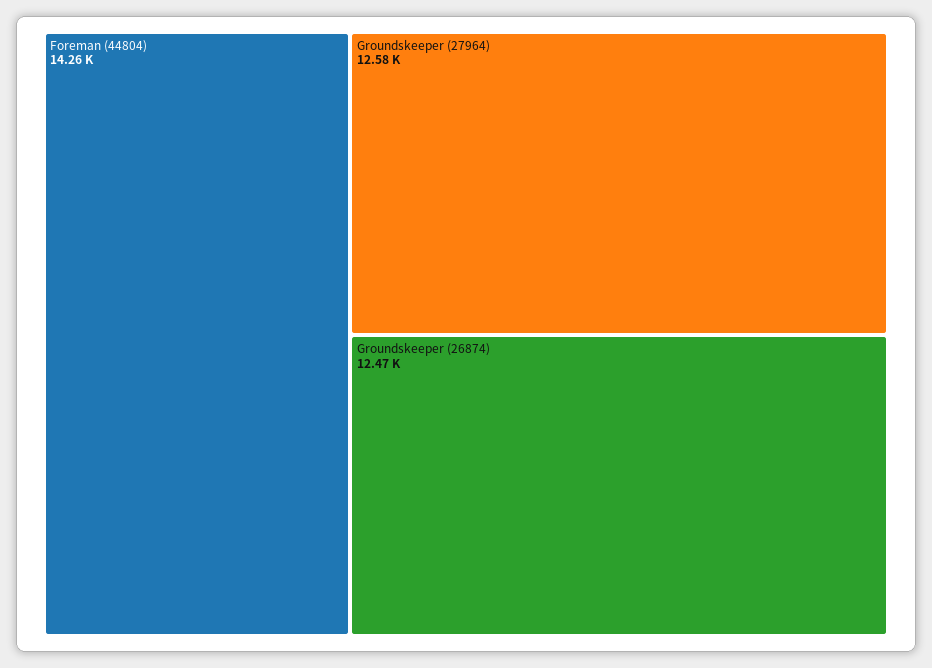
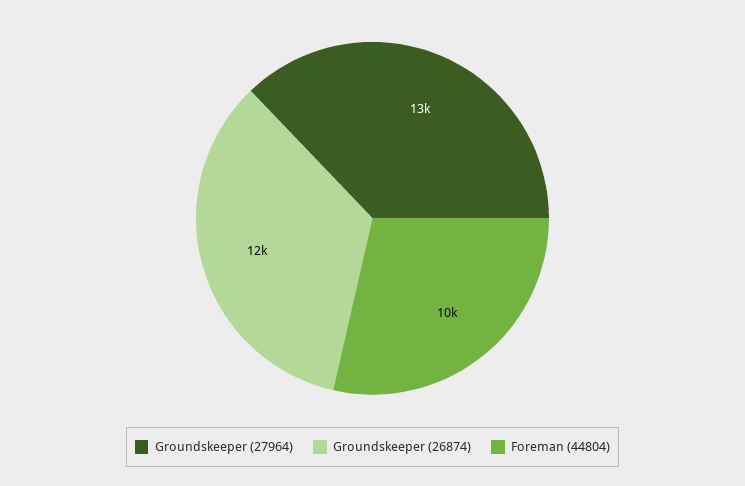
Foreman (44804): 14260 -> 10000

